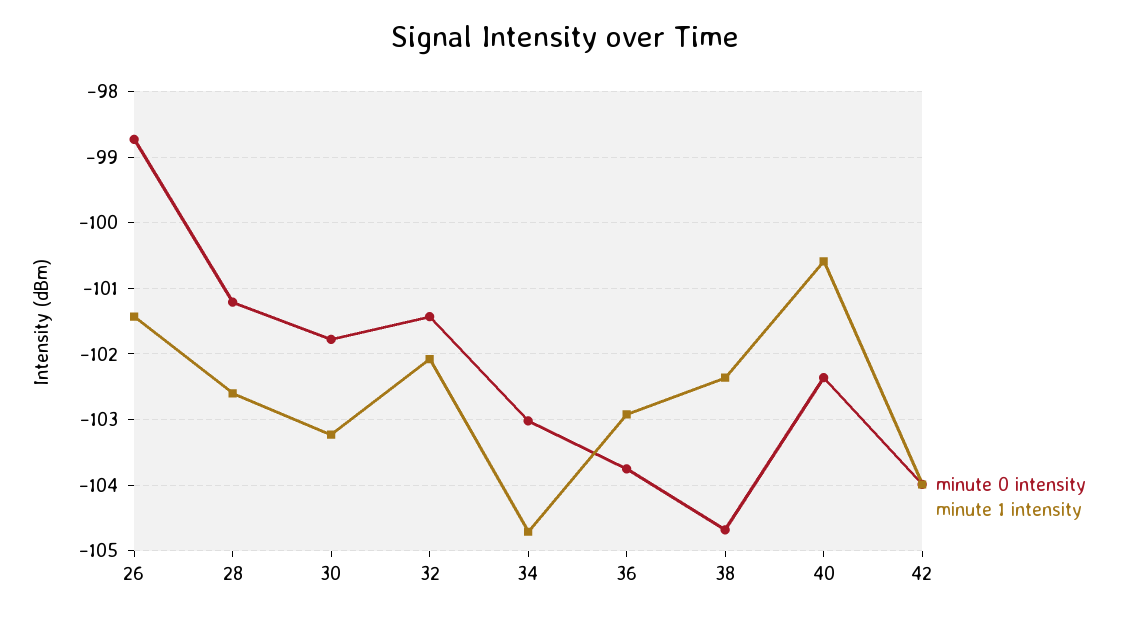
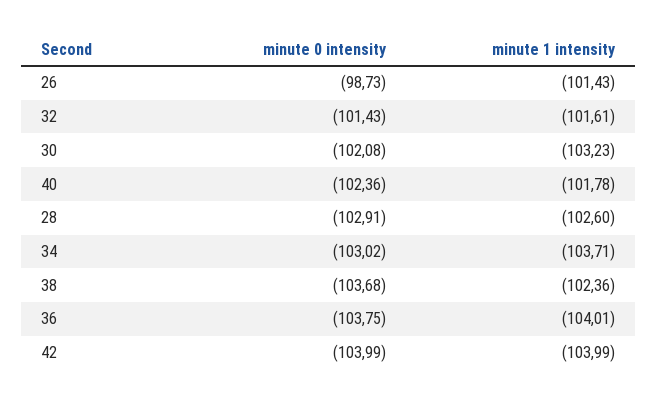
minute 0 intensity, 28: -101.2 -> -102.91
minute 0 intensity, 30: -101.8 -> -102.08
minute 1 intensity, 32: -102.1 -> -101.61
minute 1 intensity, 34: -104.7 -> -103.71
minute 1 intensity, 36: -102.9 -> -104.01
minute 0 intensity, 38: -104.7 -> -103.68
minute 1 intensity, 40: -100.6 -> -101.78

